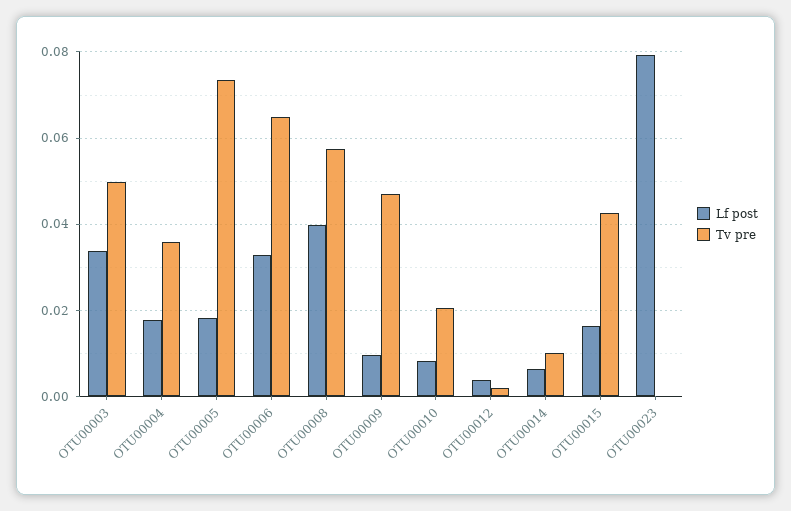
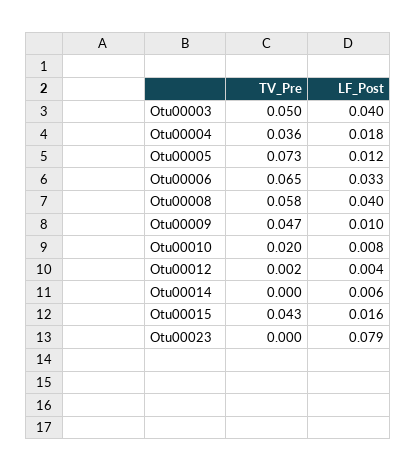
Lf post, OTU00003: 0.034 -> 0.04
Lf post, OTU00005: 0.018 -> 0.012
Tv pre, OTU00014: 0.01 -> 0

